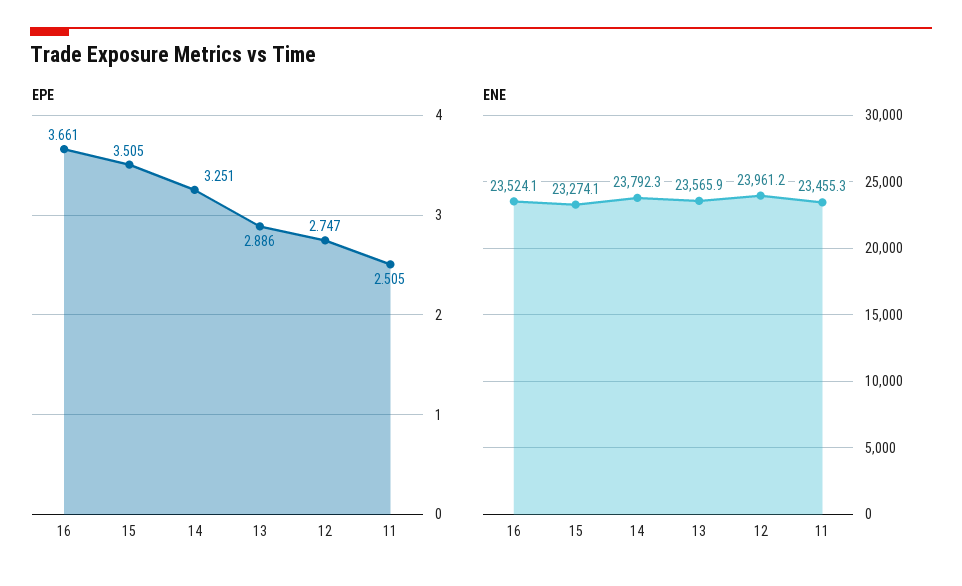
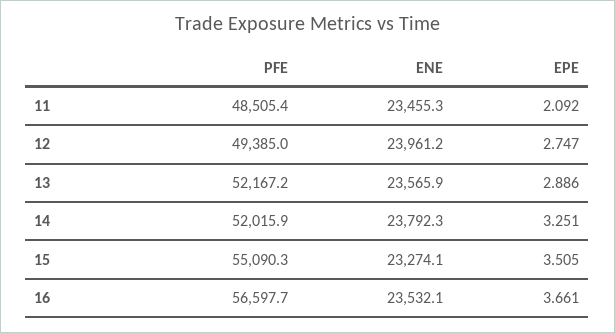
EPE, 11: 2.505 -> 2.092
ENE, 16: 23524.1 -> 23532.1
PFE, 11: none -> 48505.4
PFE, 12: none -> 49385
PFE, 13: none -> 52167.2
PFE, 14: none -> 52015.9
PFE, 15: none -> 55090.3
PFE, 16: none -> 56597.7

